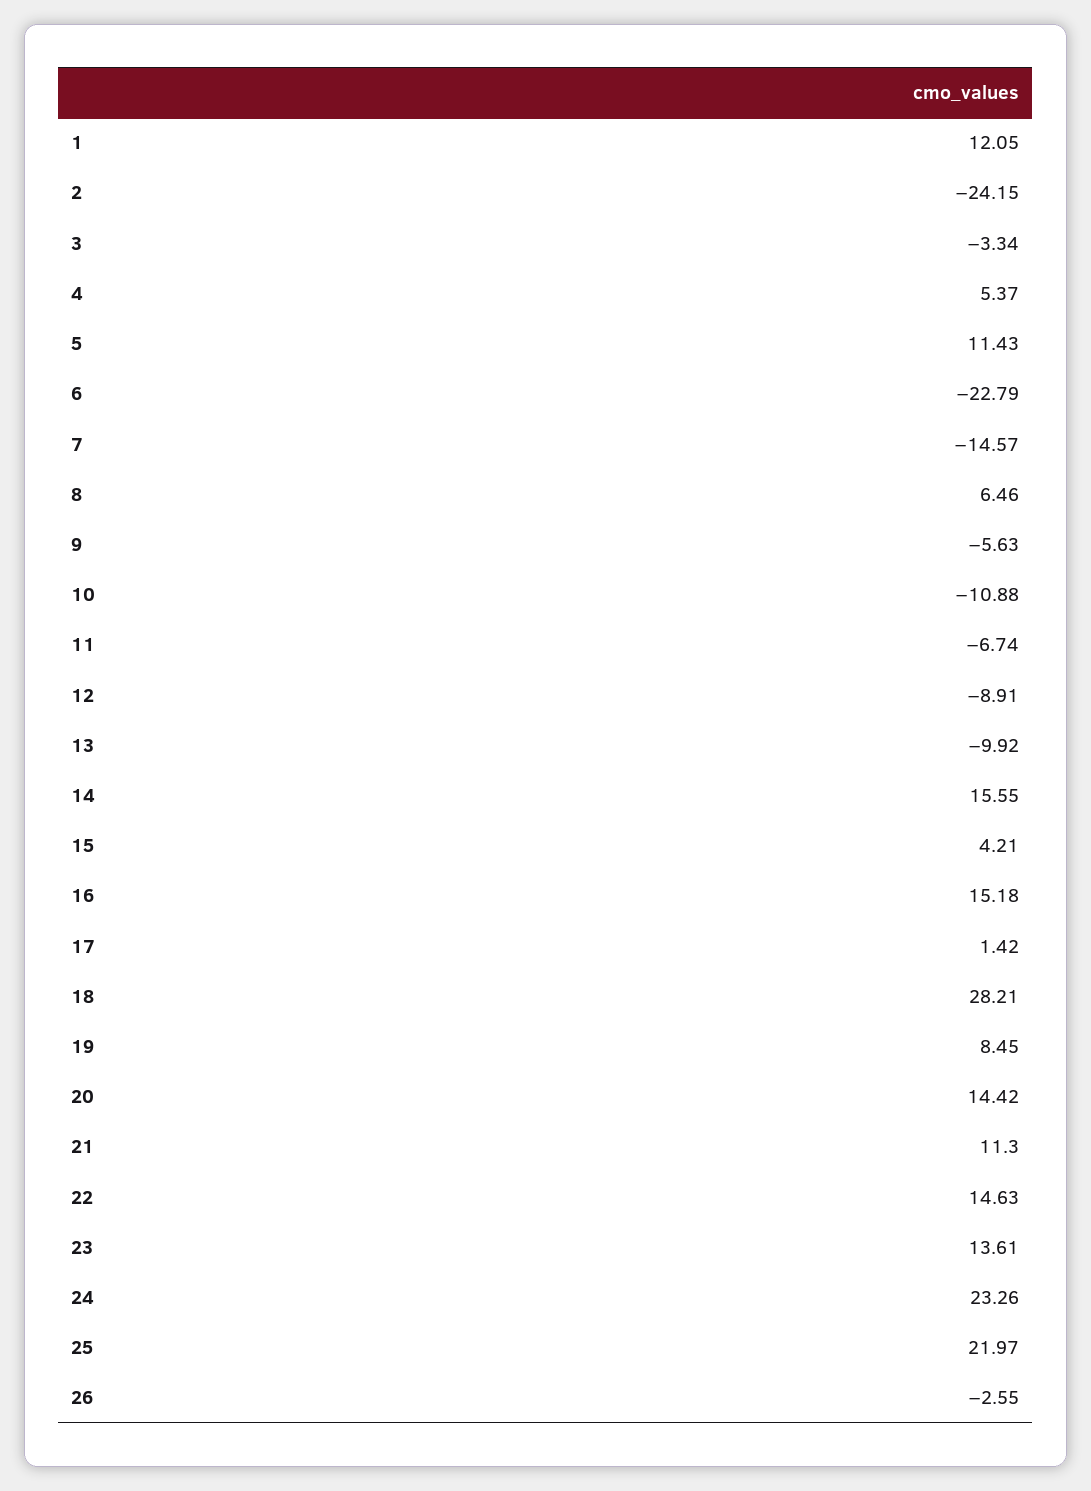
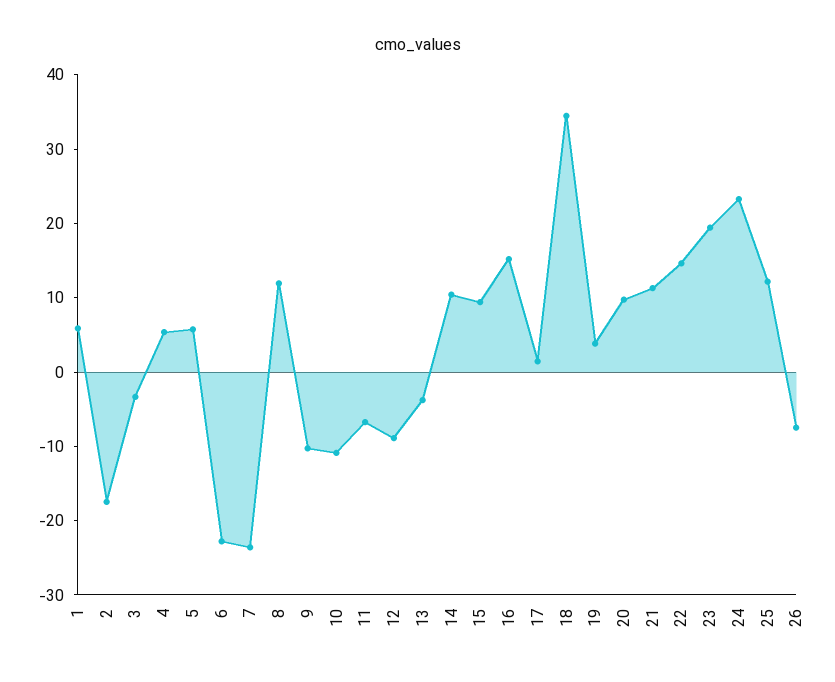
1: 12.05 -> 6
2: -24.15 -> -18
5: 11.43 -> 6
7: -14.57 -> -24
8: 6.46 -> 12
9: -5.63 -> -10
13: -9.92 -> -4
14: 15.55 -> 10
15: 4.21 -> 10
18: 28.21 -> 34
19: 8.45 -> 4
20: 14.42 -> 10
23: 13.61 -> 20
25: 21.97 -> 12
26: -2.55 -> -8

